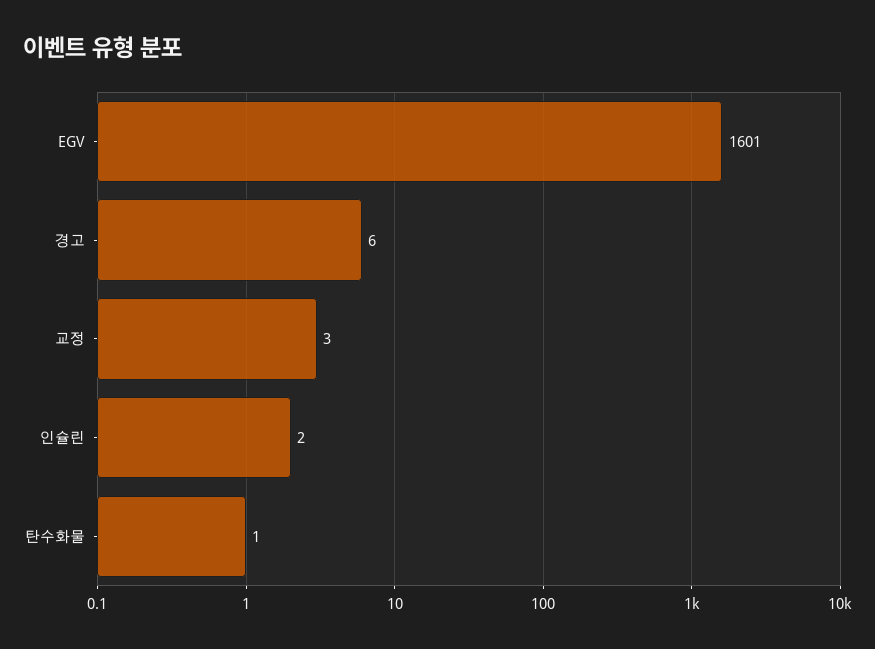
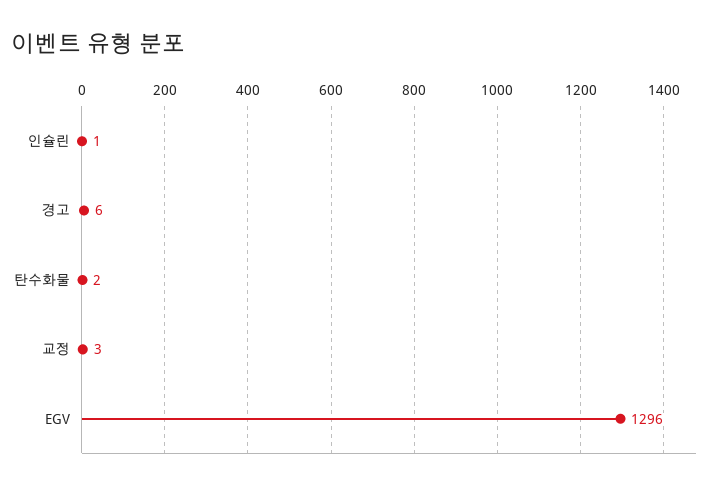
EGV: 1601 -> 1296
인슐린: 2 -> 1
탄수화물: 1 -> 2

